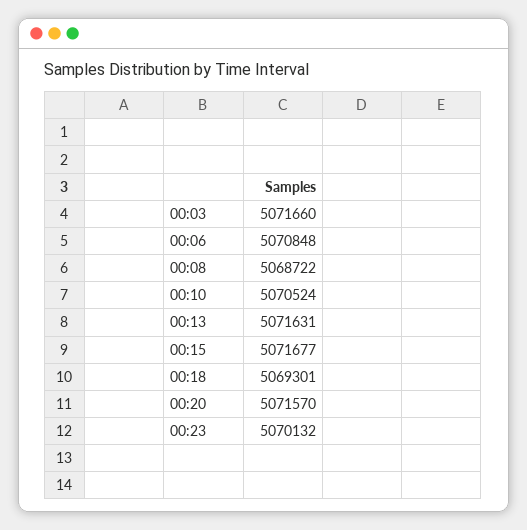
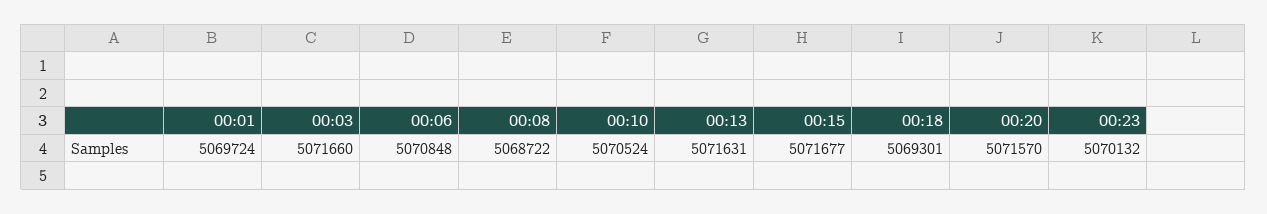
00:01: none -> 5069724

